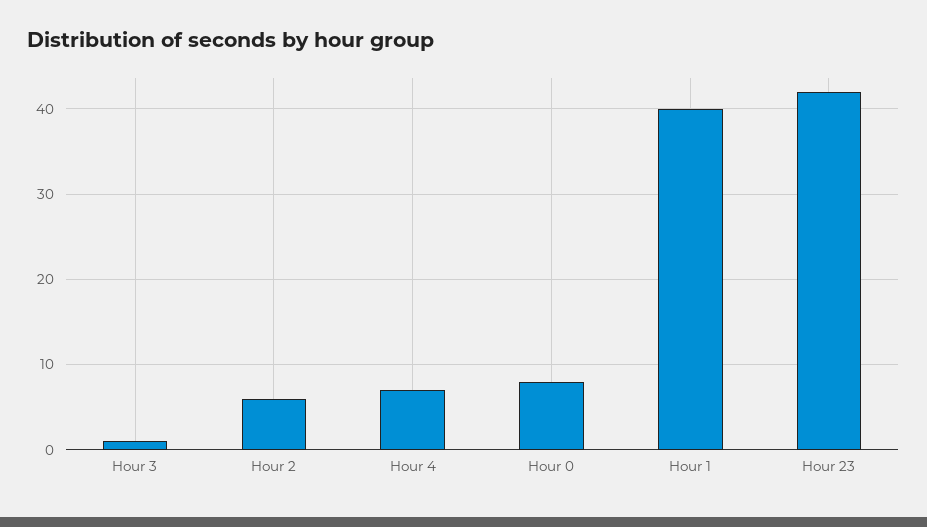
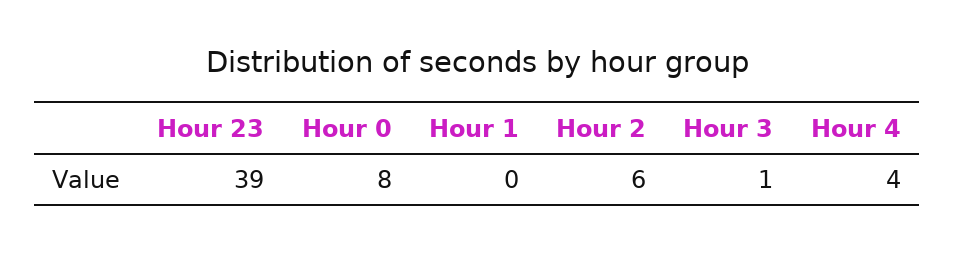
Hour 4: 7 -> 4
Hour 1: 40 -> 0
Hour 23: 42 -> 39

